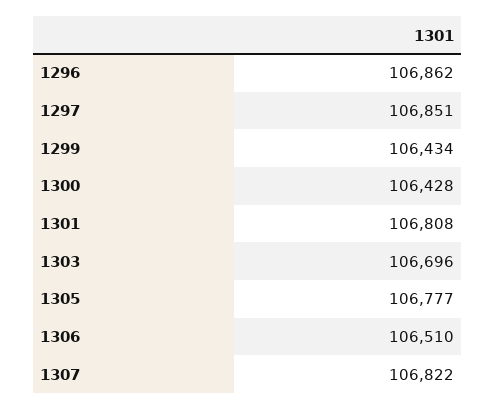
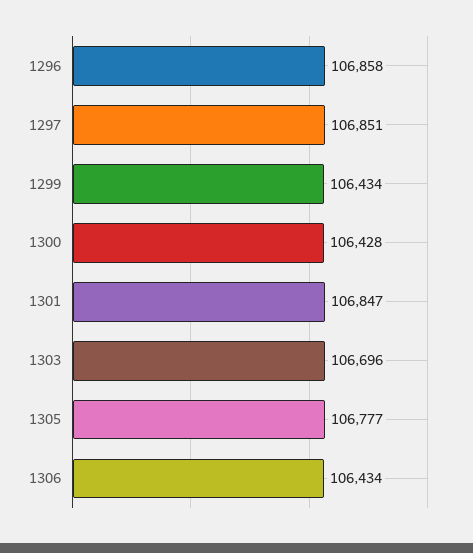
1296: 106862 -> 106858
1301: 106808 -> 106847
1306: 106510 -> 106434
1307: 106822 -> none

